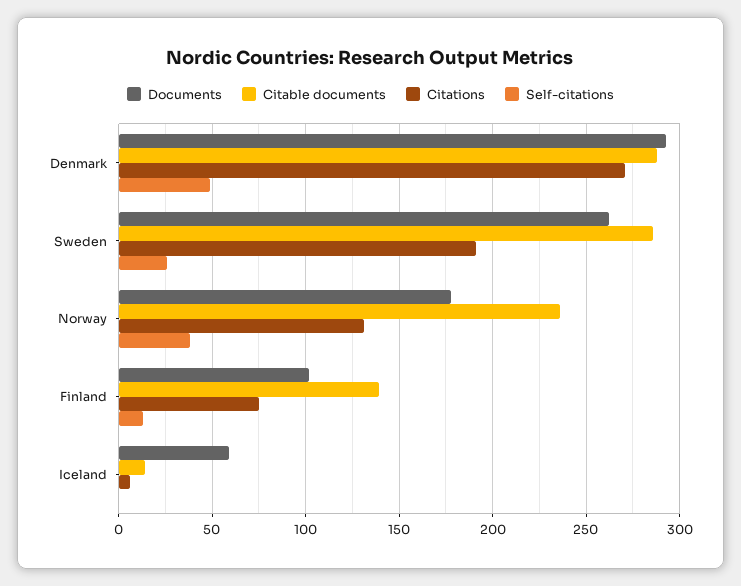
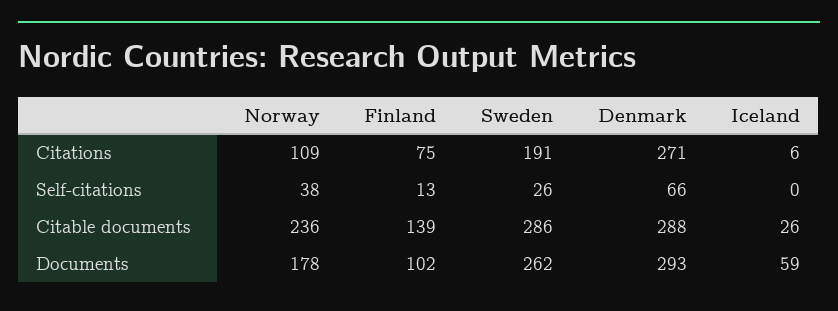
Self-citations, Denmark: 50 -> 66
Citations, Norway: 130 -> 109
Citable documents, Iceland: 15 -> 26

